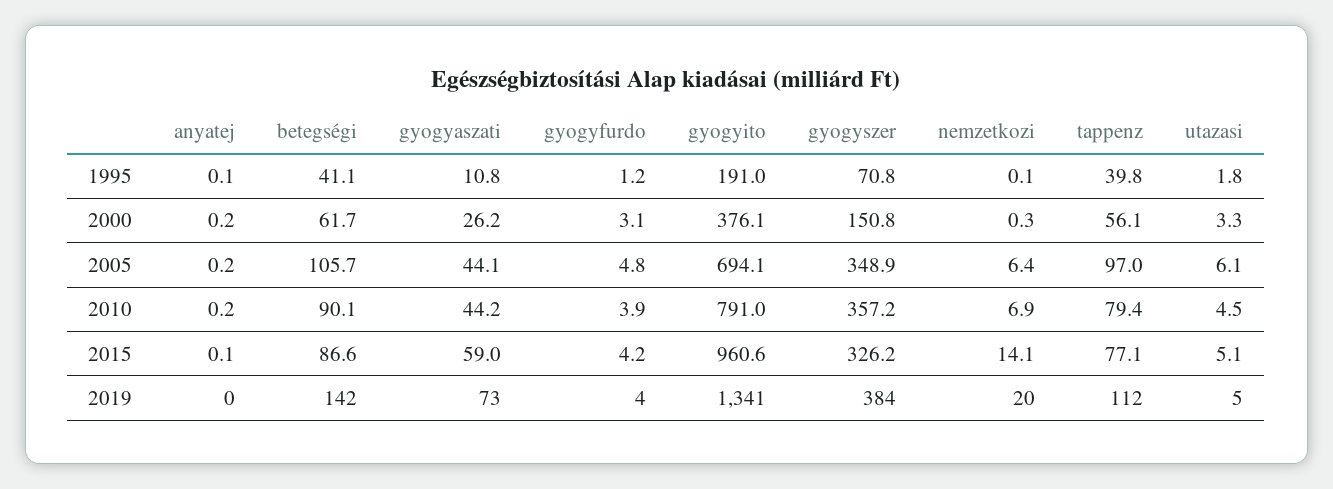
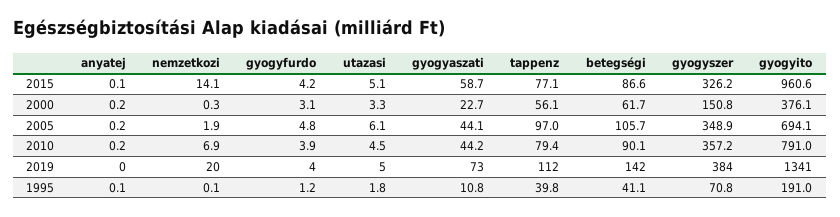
gyogyaszati, 2000: 26.2 -> 22.7
nemzetkozi, 2005: 6.4 -> 1.9
gyogyaszati, 2015: 59 -> 58.7

